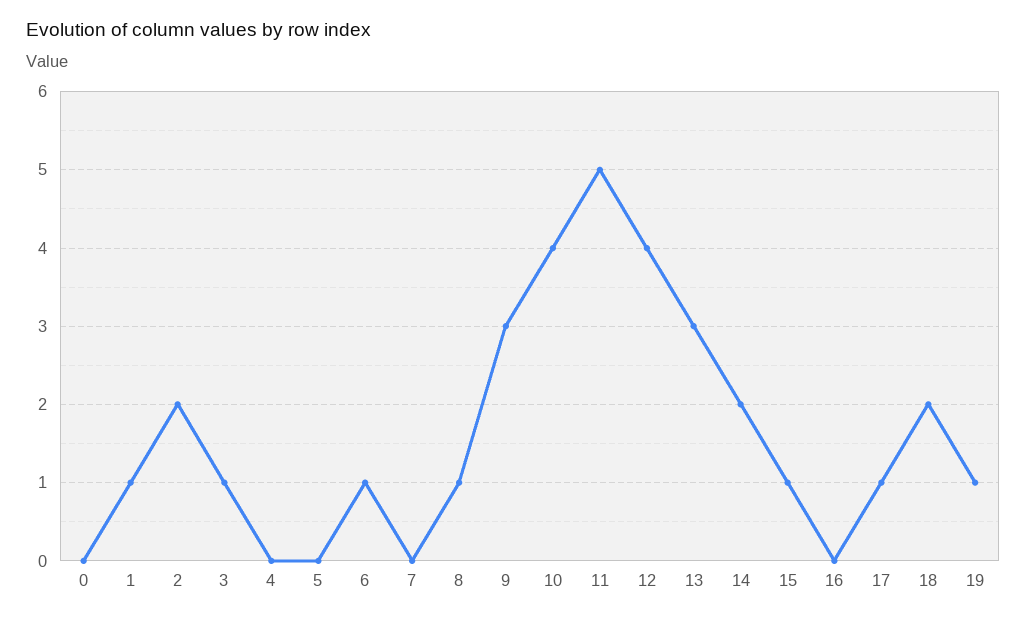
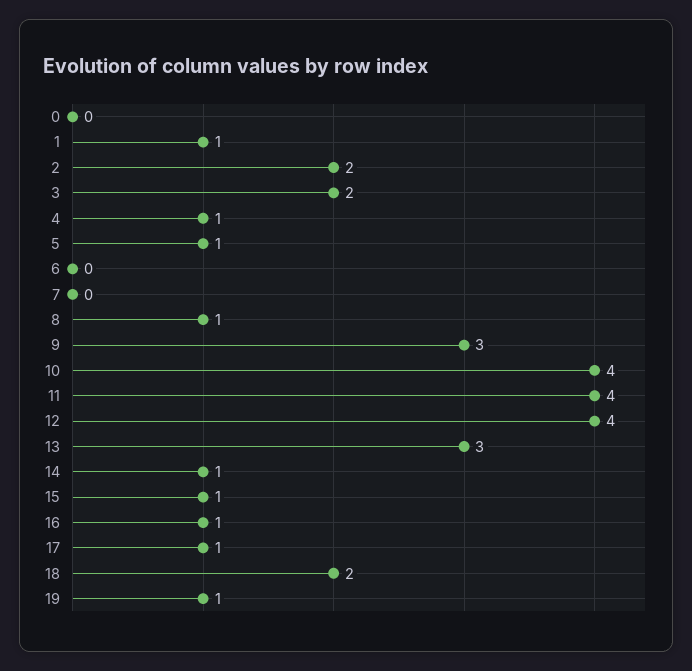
3: 1 -> 2
4: 0 -> 1
5: 0 -> 1
6: 1 -> 0
11: 5 -> 4
14: 2 -> 1
16: 0 -> 1

